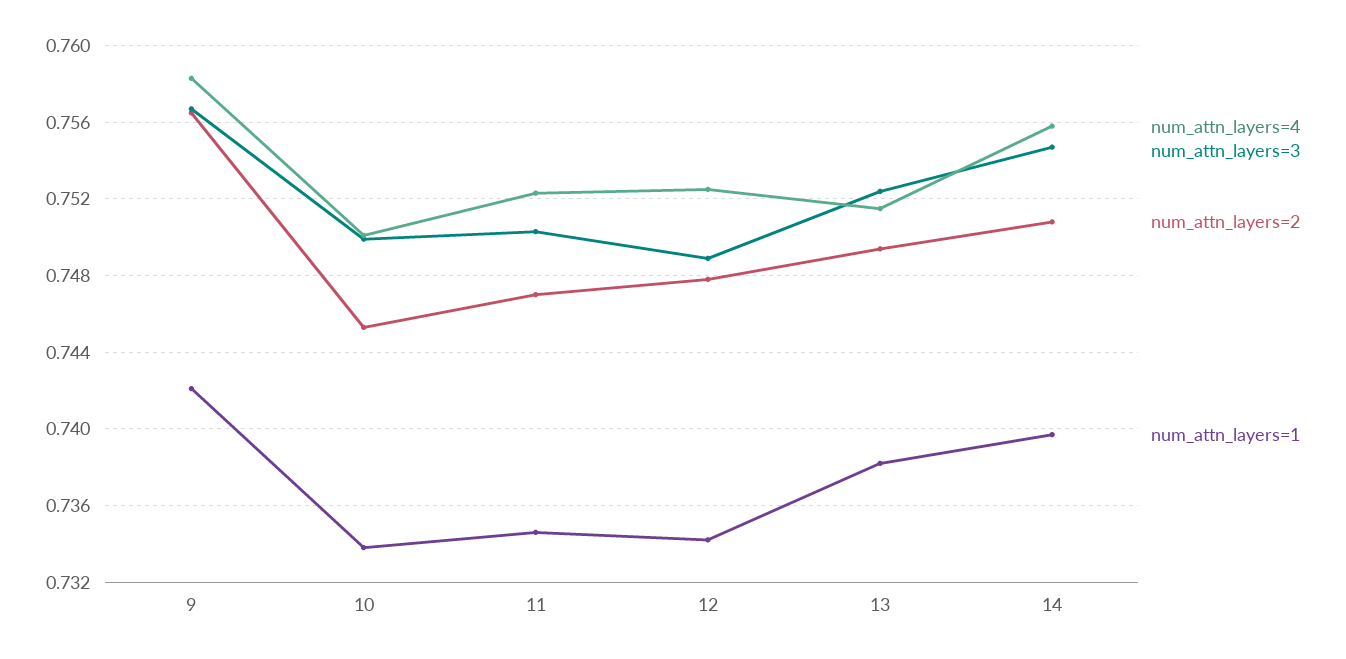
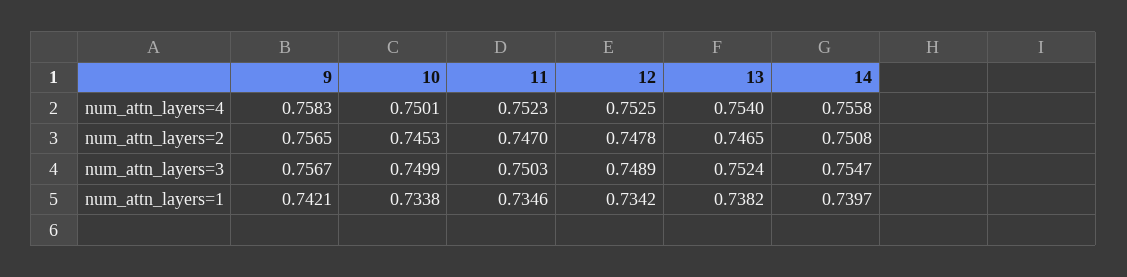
num_attn_layers=4, 13: 0.7515 -> 0.754
num_attn_layers=2, 13: 0.7495 -> 0.7465

